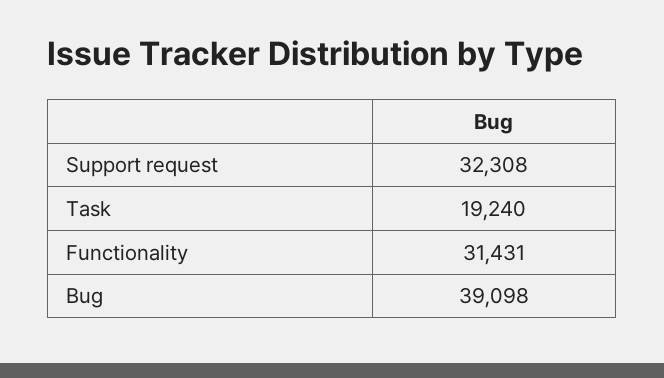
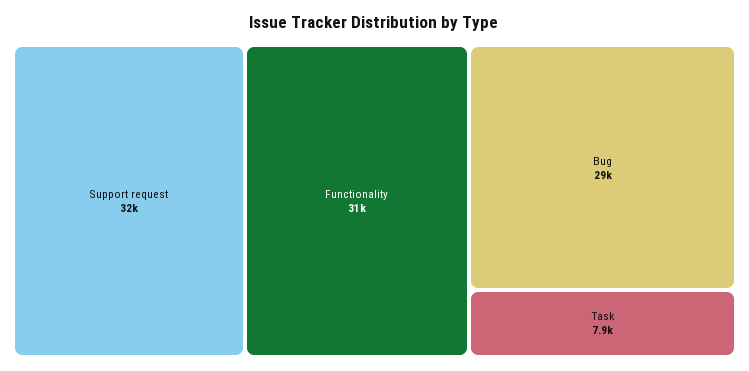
Task: 19240 -> 7900
Bug: 39098 -> 29000

